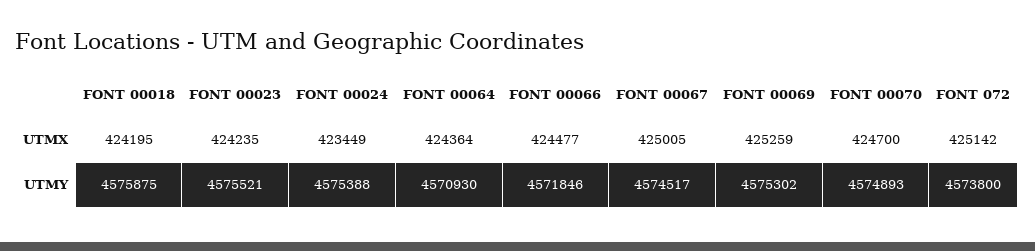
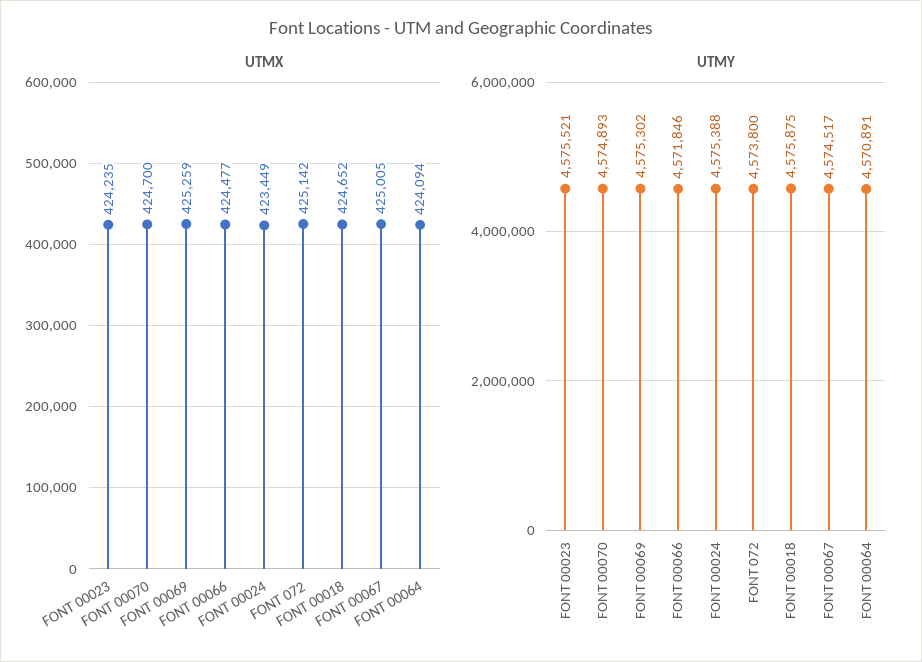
UTMX, FONT 00018: 424195 -> 424652
UTMX, FONT 00064: 424364 -> 424094
UTMY, FONT 00064: 4570930 -> 4570891

